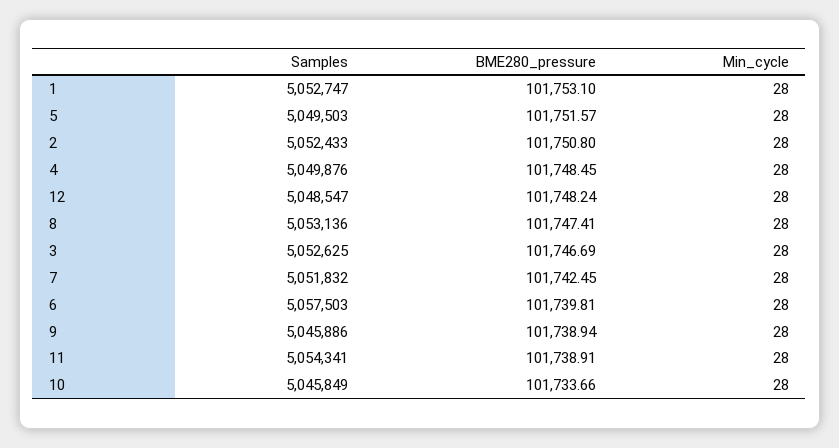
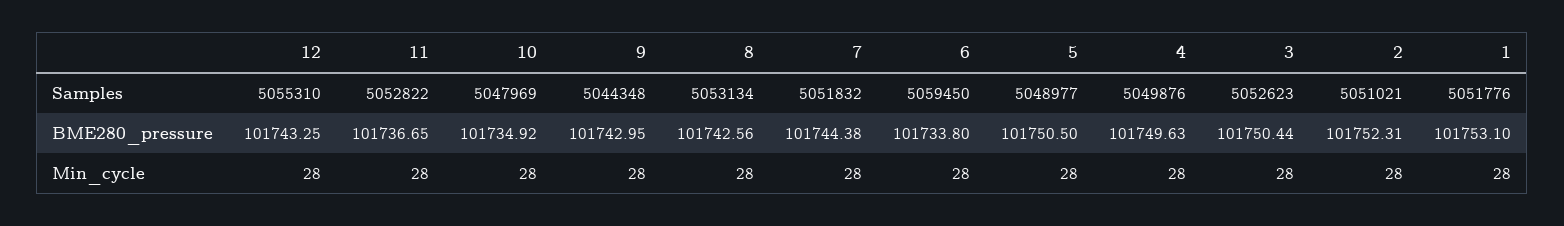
Samples, 1: 5052747 -> 5051776
Samples, 5: 5049503 -> 5048977
BME280_pressure, 5: 101751.57 -> 101750.5
Samples, 2: 5052433 -> 5051021
BME280_pressure, 2: 101750.8 -> 101752.31
BME280_pressure, 4: 101748.45 -> 101749.63
Samples, 12: 5048547 -> 5055310
BME280_pressure, 12: 101748.24 -> 101743.25
Samples, 8: 5053136 -> 5053134
BME280_pressure, 8: 101747.41 -> 101742.56
Samples, 3: 5052625 -> 5052623
BME280_pressure, 3: 101746.69 -> 101750.44
BME280_pressure, 7: 101742.45 -> 101744.38
Samples, 6: 5057503 -> 5059450
BME280_pressure, 6: 101739.81 -> 101733.8
Samples, 9: 5045886 -> 5044348
BME280_pressure, 9: 101738.94 -> 101742.95
Samples, 11: 5054341 -> 5052822
BME280_pressure, 11: 101738.91 -> 101736.65
Samples, 10: 5045849 -> 5047969
BME280_pressure, 10: 101733.66 -> 101734.92

